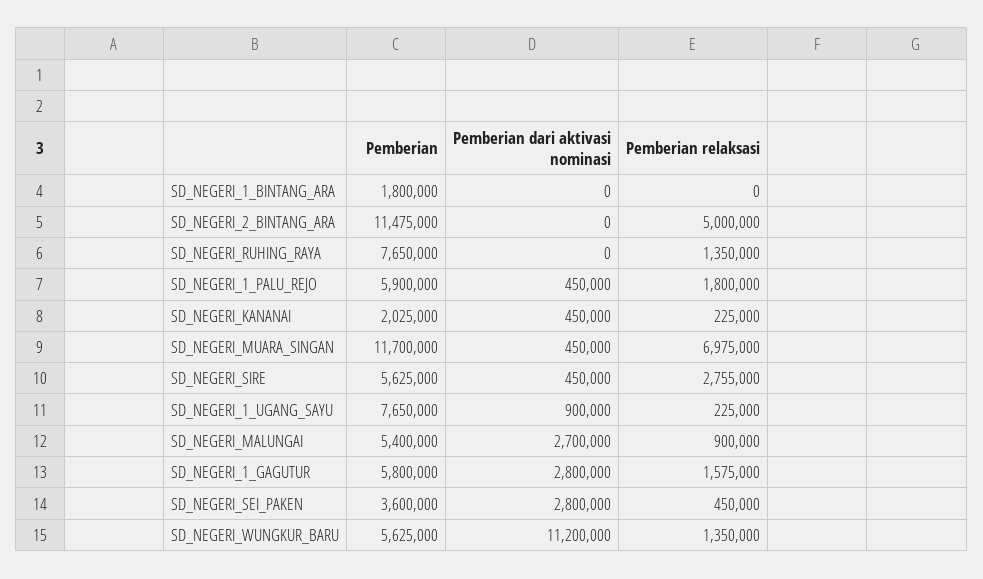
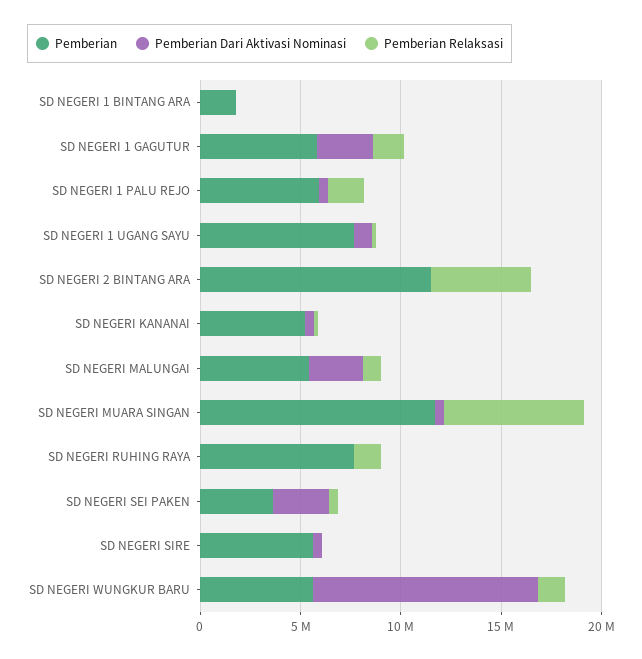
Pemberian, SD_NEGERI_KANANAI: 2025000 -> 5000000
Pemberian relaksasi, SD_NEGERI_SIRE: 2755000 -> 0

